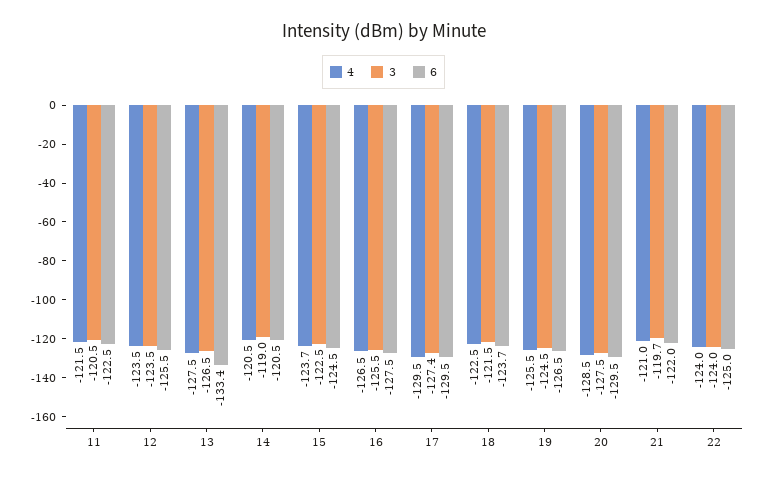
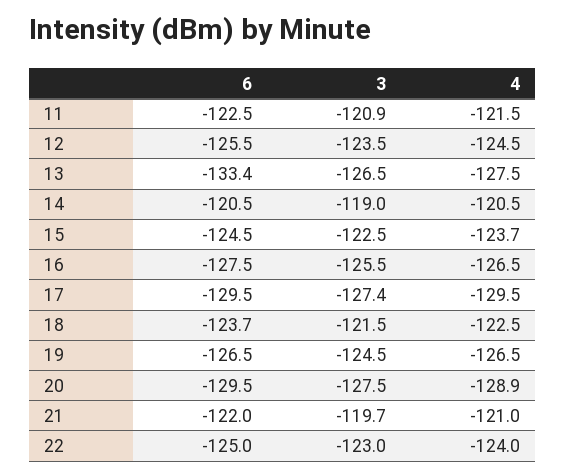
3, 11: -120.5 -> -120.9
4, 12: -123.5 -> -124.5
4, 19: -125.5 -> -126.5
4, 20: -128.5 -> -128.9
3, 22: -124 -> -123

